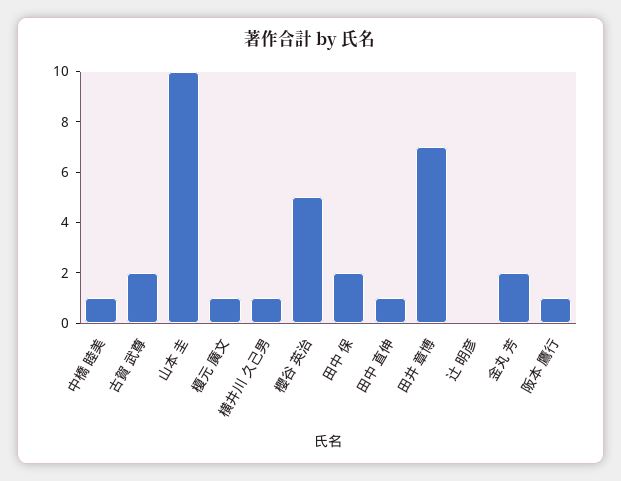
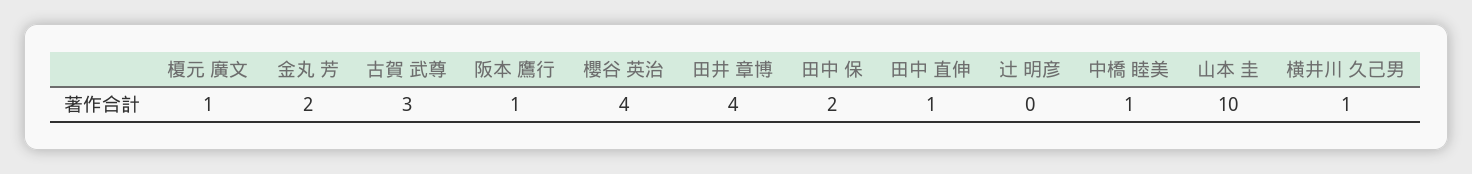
古賀 武尊: 2 -> 3
櫻谷 英治: 5 -> 4
田井 章博: 7 -> 4

